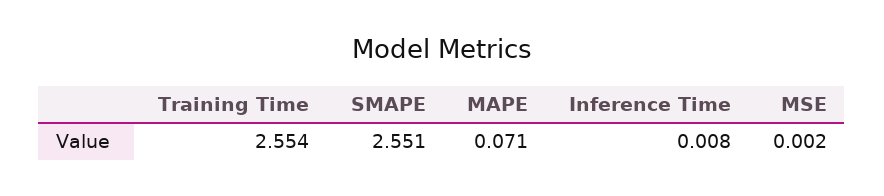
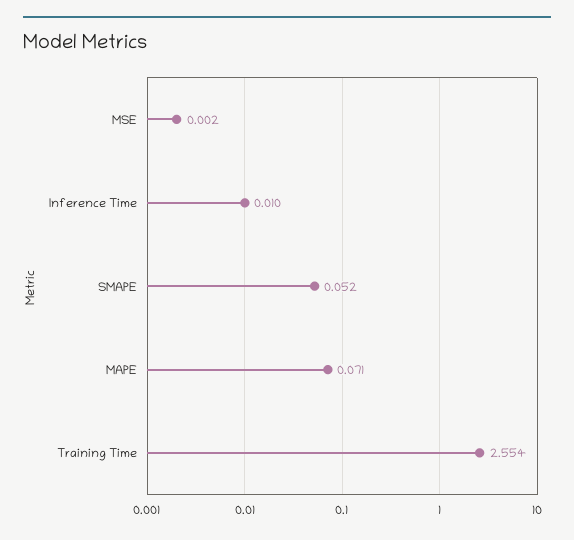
SMAPE: 2.551 -> 0.052
Inference Time: 0.008 -> 0.01

